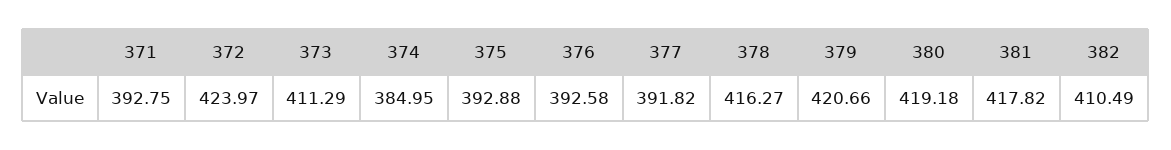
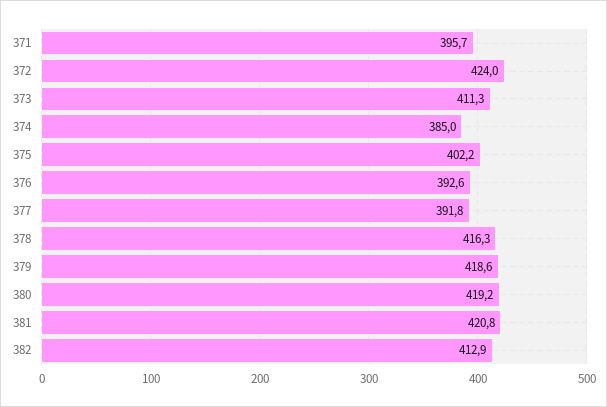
371: 392.75 -> 395.7
375: 392.88 -> 402.2
379: 420.66 -> 418.6
381: 417.82 -> 420.8
382: 410.49 -> 412.9

